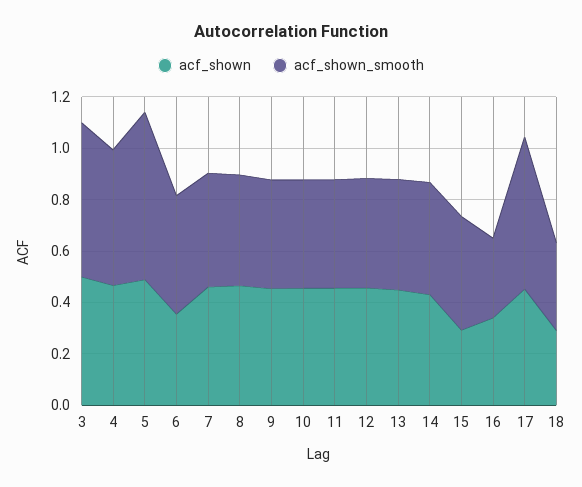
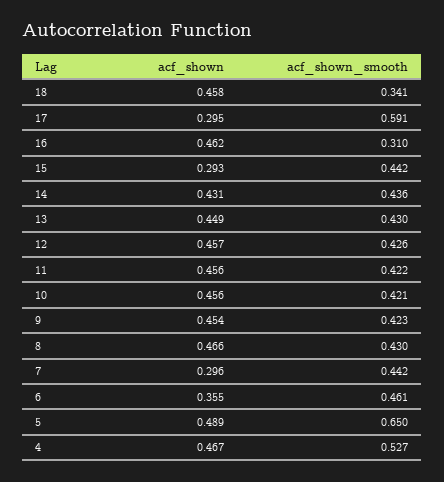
acf_shown, 3: 0.5 -> none
acf_shown_smooth, 3: 0.6 -> none
acf_shown, 7: 0.45 -> 0.296
acf_shown, 16: 0.35 -> 0.462
acf_shown, 17: 0.45 -> 0.295
acf_shown, 18: 0.3 -> 0.458

